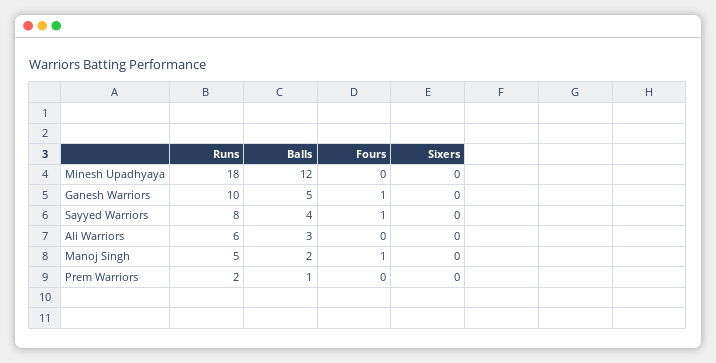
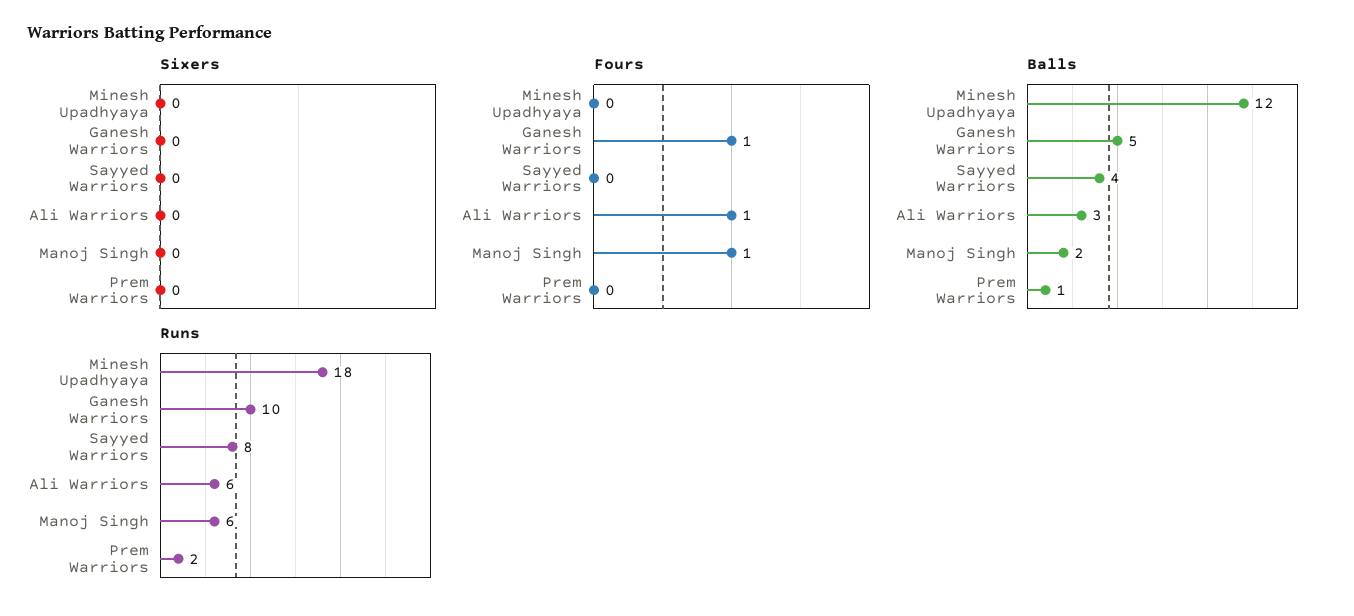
Fours, Sayyed Warriors: 1 -> 0
Fours, Ali Warriors: 0 -> 1
Runs, Manoj Singh: 5 -> 6

